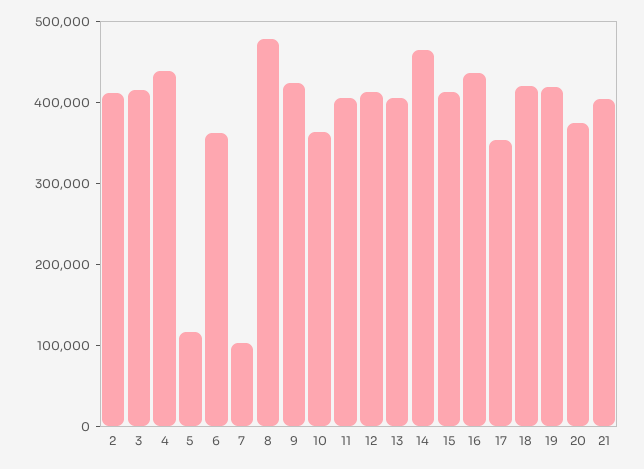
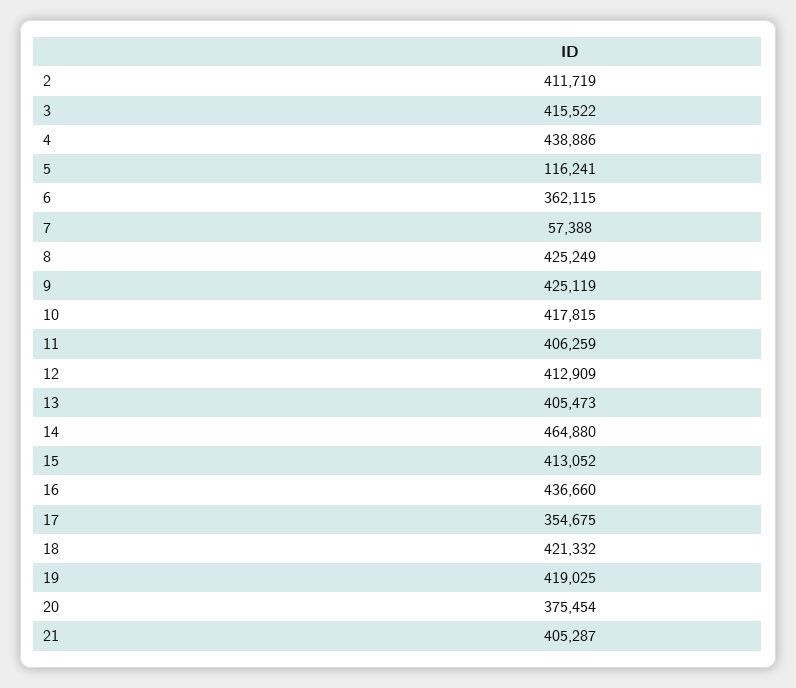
7: 100000 -> 57388
8: 480000 -> 425249
10: 360000 -> 417815

